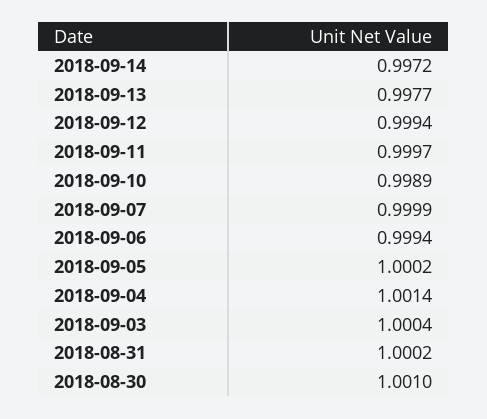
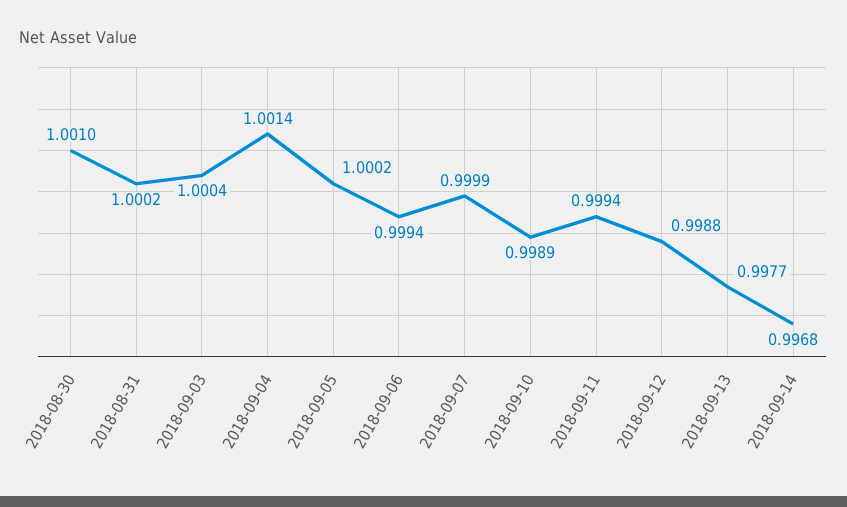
2018-09-14: 0.9972 -> 0.9968
2018-09-12: 0.9994 -> 0.9988
2018-09-11: 0.9997 -> 0.9994

